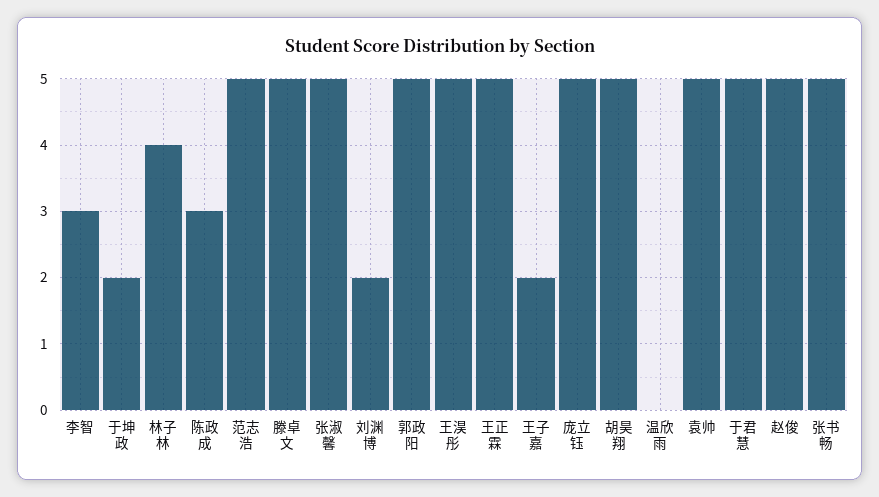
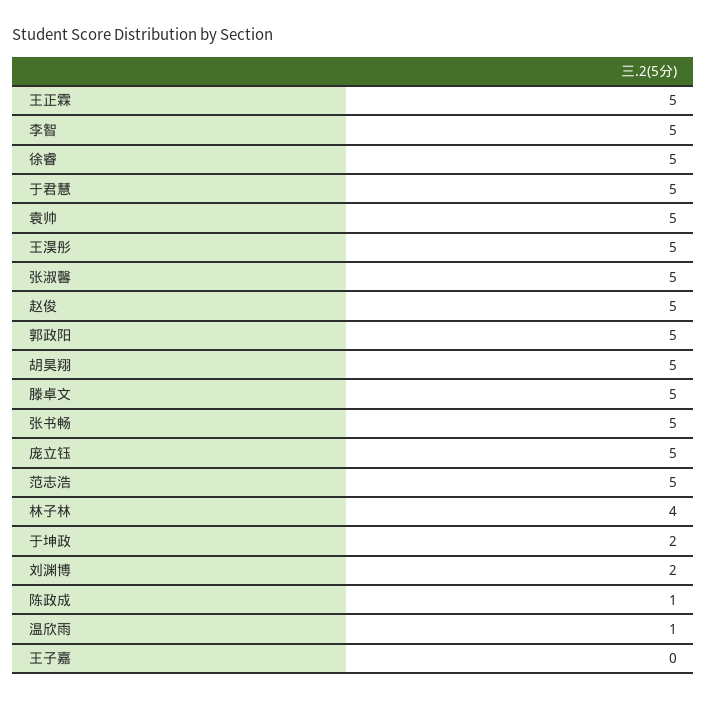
李智: 3 -> 5
陈政成: 3 -> 1
王子嘉: 2 -> 0
温欣雨: 0 -> 1
徐睿: none -> 5

